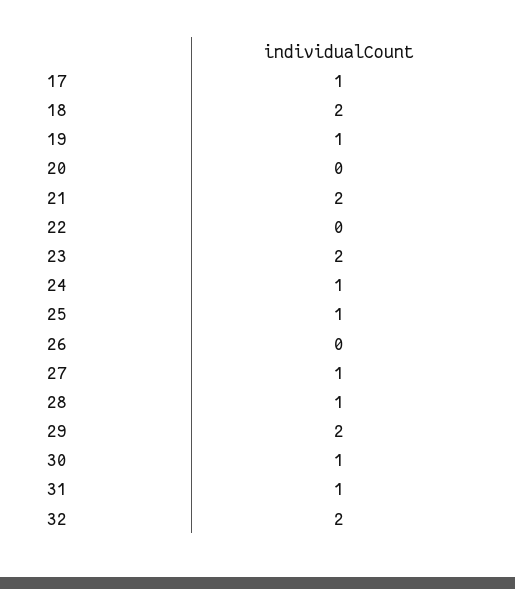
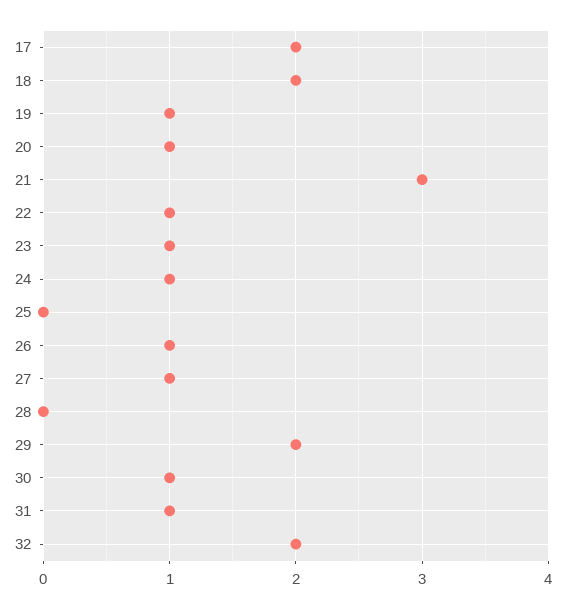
17: 1 -> 2
20: 0 -> 1
21: 2 -> 3
22: 0 -> 1
23: 2 -> 1
25: 1 -> 0
26: 0 -> 1
28: 1 -> 0

